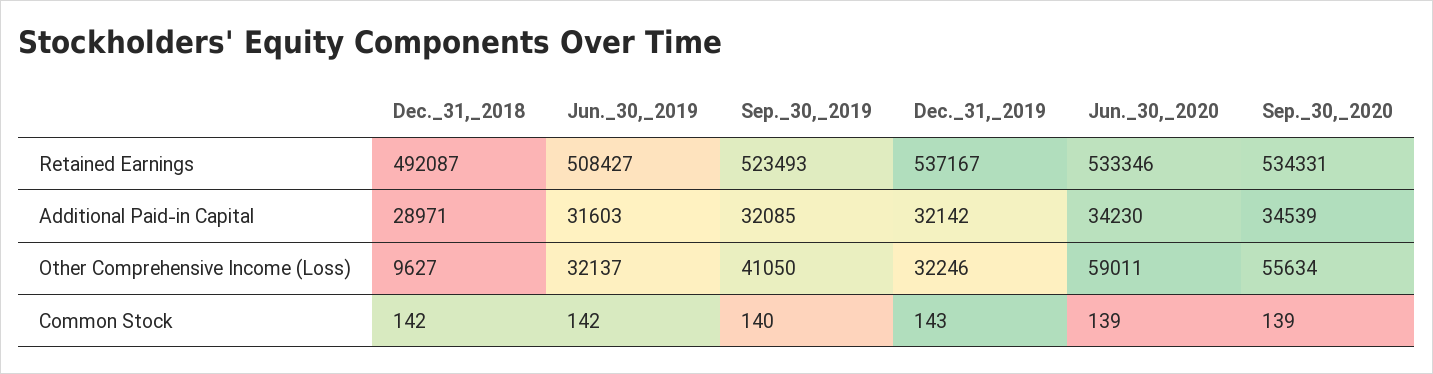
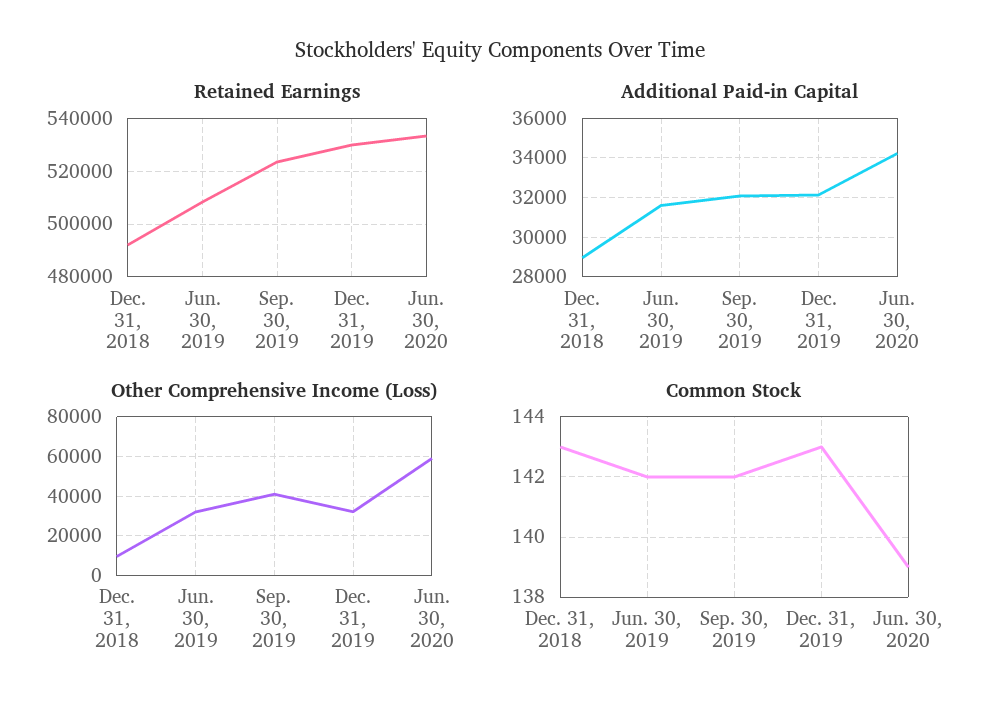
Retained Earnings, Dec._31,_2019: 537167 -> 530000
Retained Earnings, Sep._30,_2020: 534331 -> none
Additional Paid-in Capital, Sep._30,_2020: 34539 -> none
Other Comprehensive Income (Loss), Sep._30,_2020: 55634 -> none
Common Stock, Dec._31,_2018: 142 -> 143
Common Stock, Sep._30,_2019: 140 -> 142
Common Stock, Sep._30,_2020: 139 -> none

